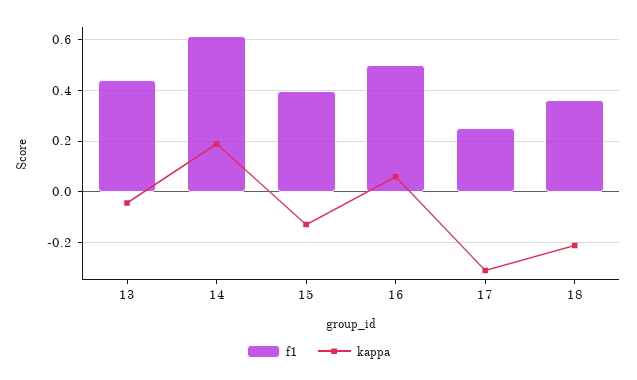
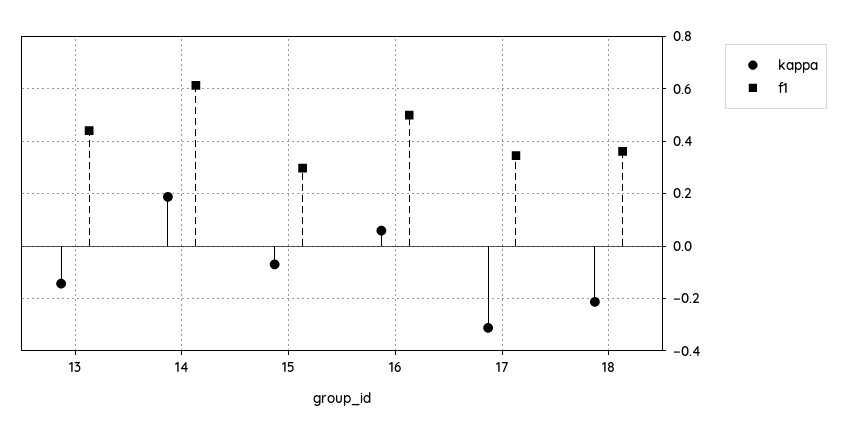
kappa, 13: -0.05 -> -0.15
f1, 15: 0.4 -> 0.3
kappa, 15: -0.125 -> -0.075
f1, 17: 0.25 -> 0.35

